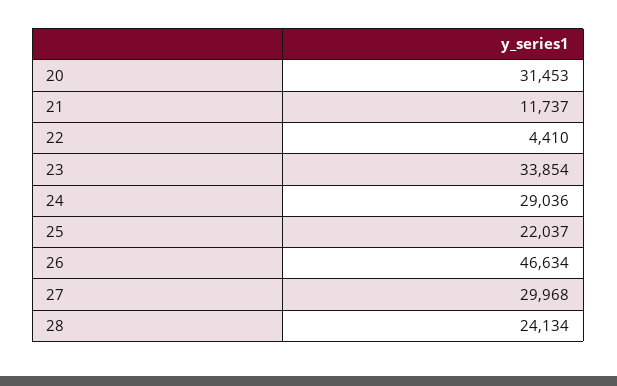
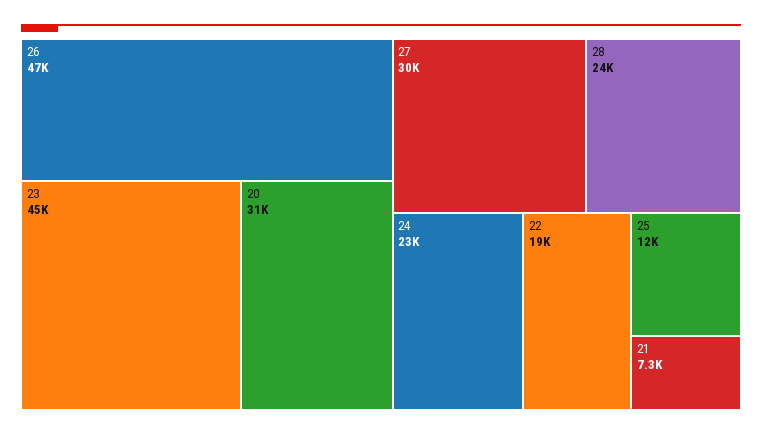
21: 11737 -> 7300
22: 4410 -> 19000
23: 33854 -> 45000
24: 29036 -> 23000
25: 22037 -> 12000

